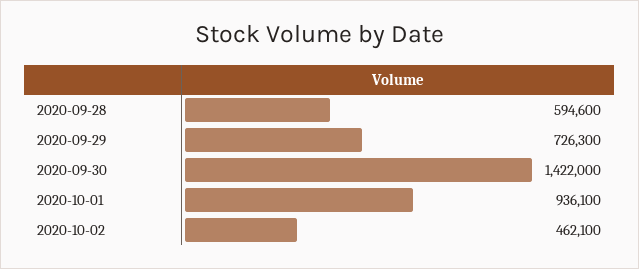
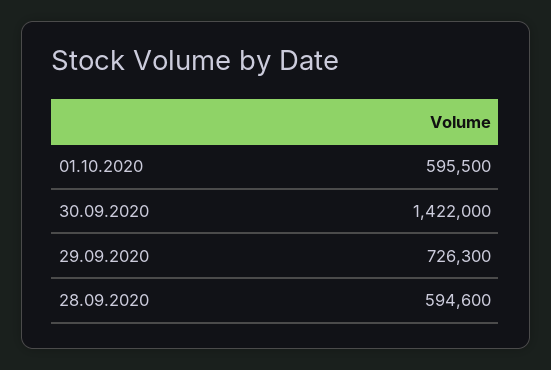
2020-10-01: 936100 -> 595500
2020-10-02: 462100 -> none

